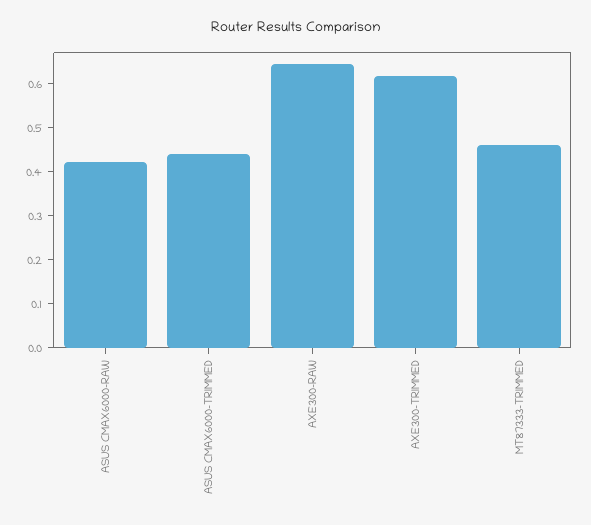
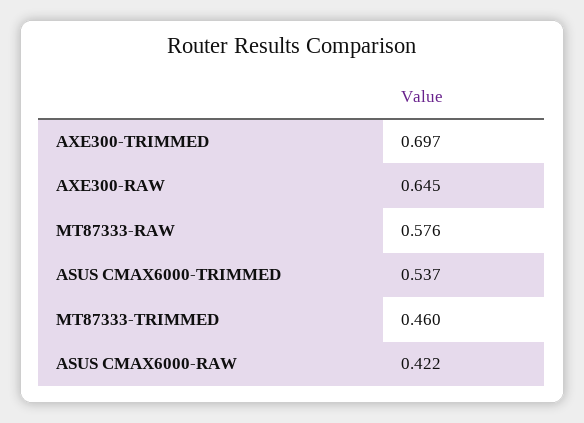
ASUS CMAX6000-TRIMMED: 0.44 -> 0.537
AXE300-TRIMMED: 0.62 -> 0.697
MT87333-RAW: none -> 0.576

